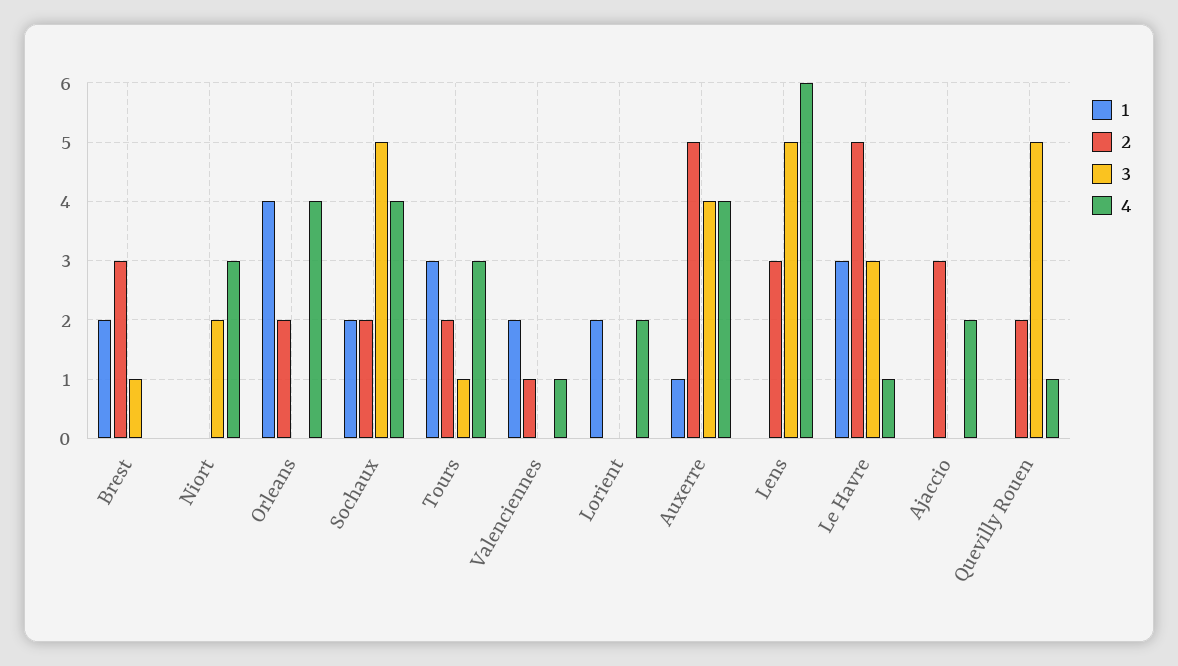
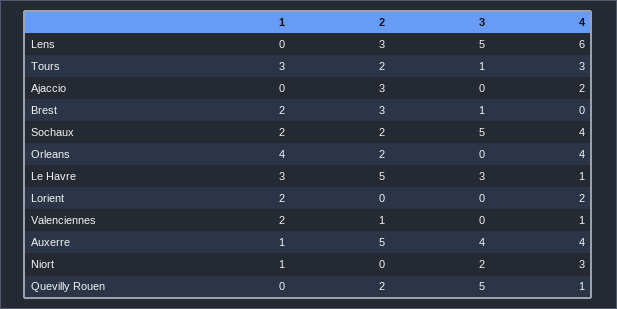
1, Niort: 0 -> 1

